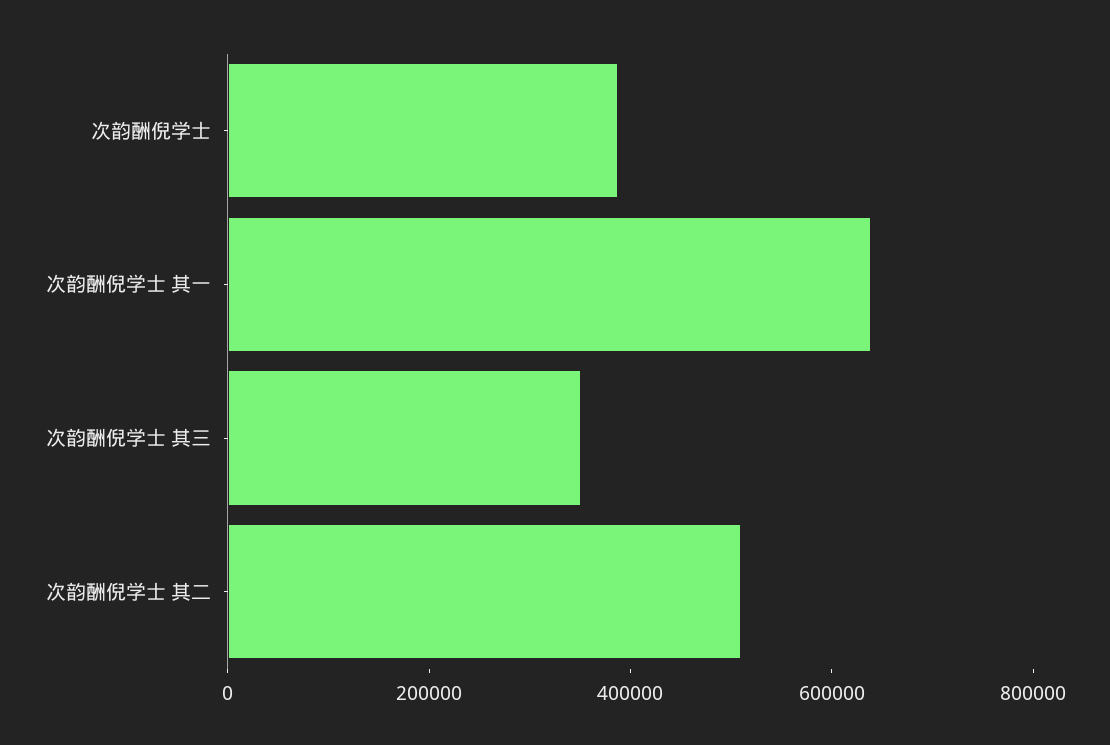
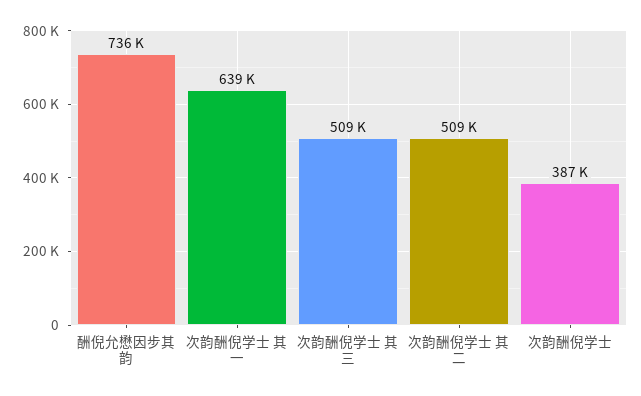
次韵酬倪学士 其三: 350000 -> 509000
酬倪允懋因步其韵: none -> 736000

